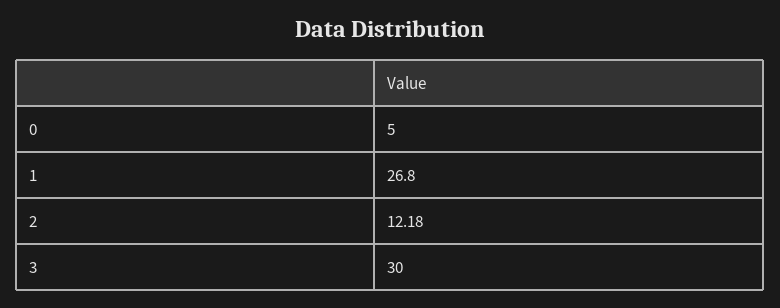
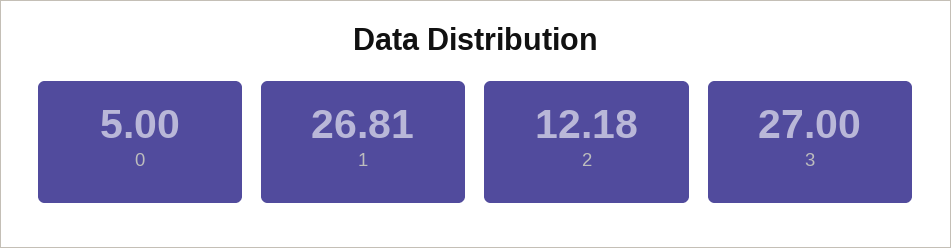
1: 26.8 -> 26.81
3: 30 -> 27

